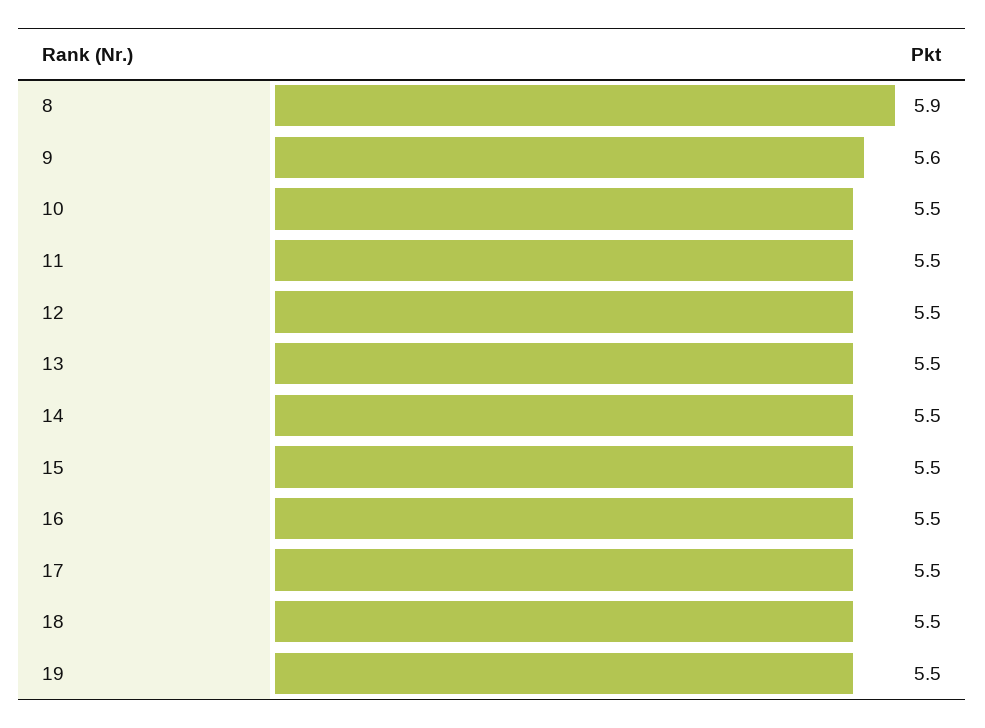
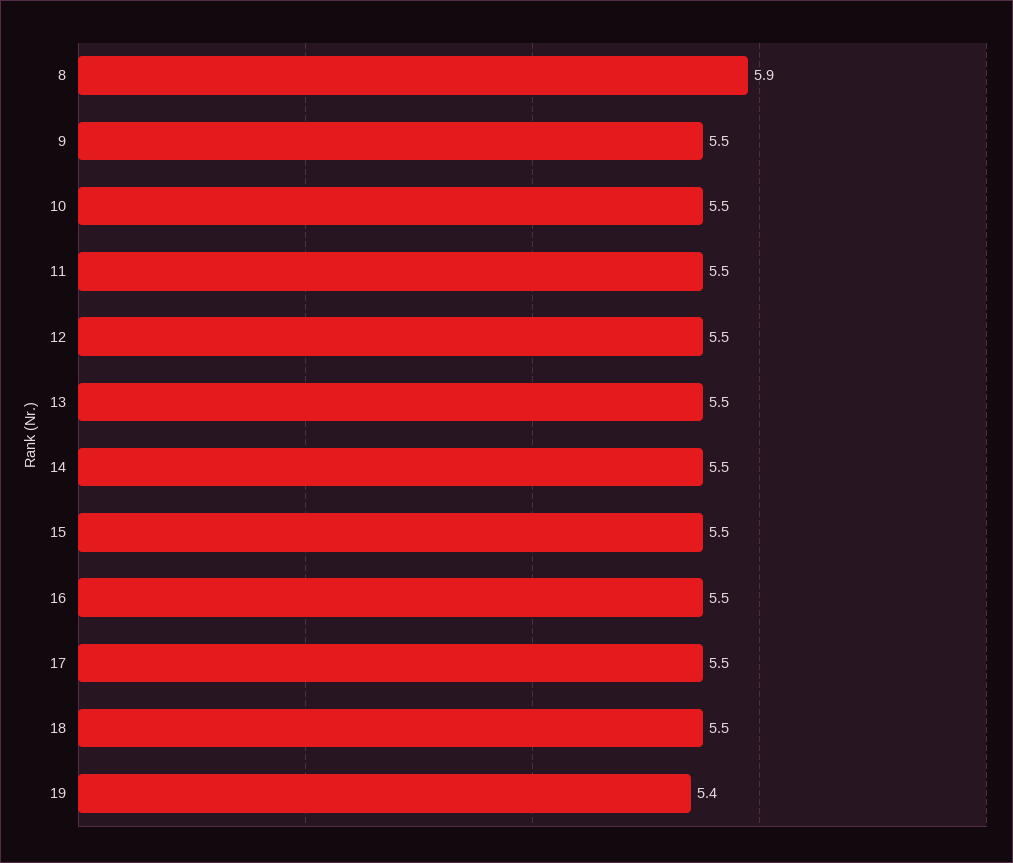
9: 5.6 -> 5.5
19: 5.5 -> 5.4

